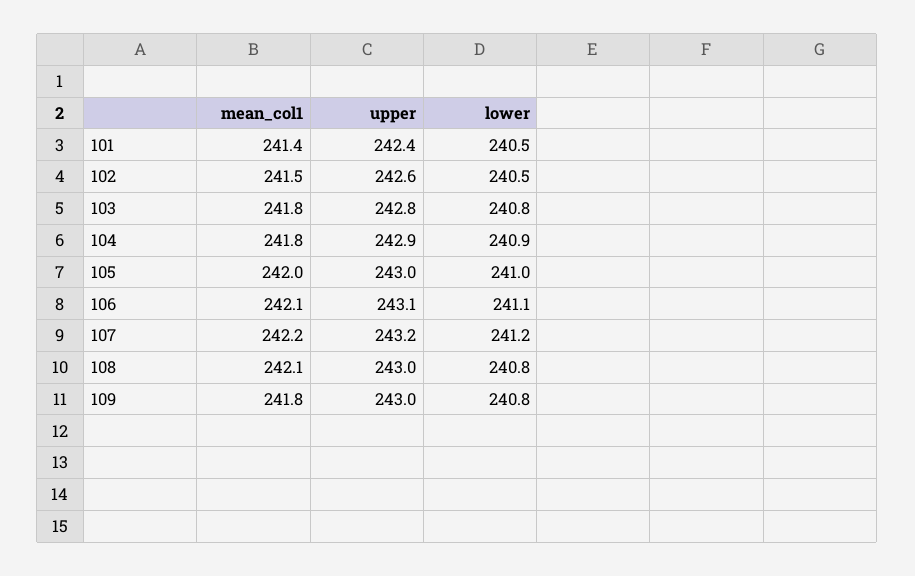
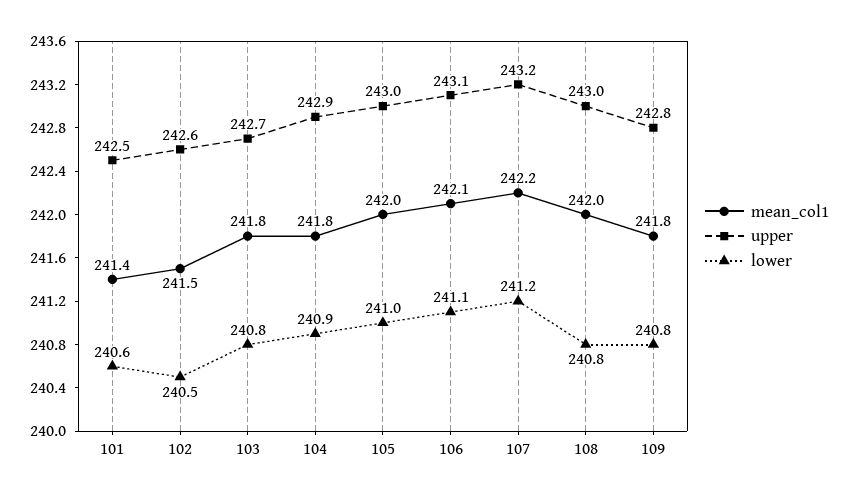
upper, 101: 242.4 -> 242.5
lower, 101: 240.5 -> 240.6
upper, 103: 242.8 -> 242.7
mean_col1, 108: 242.1 -> 242
upper, 109: 243 -> 242.8

